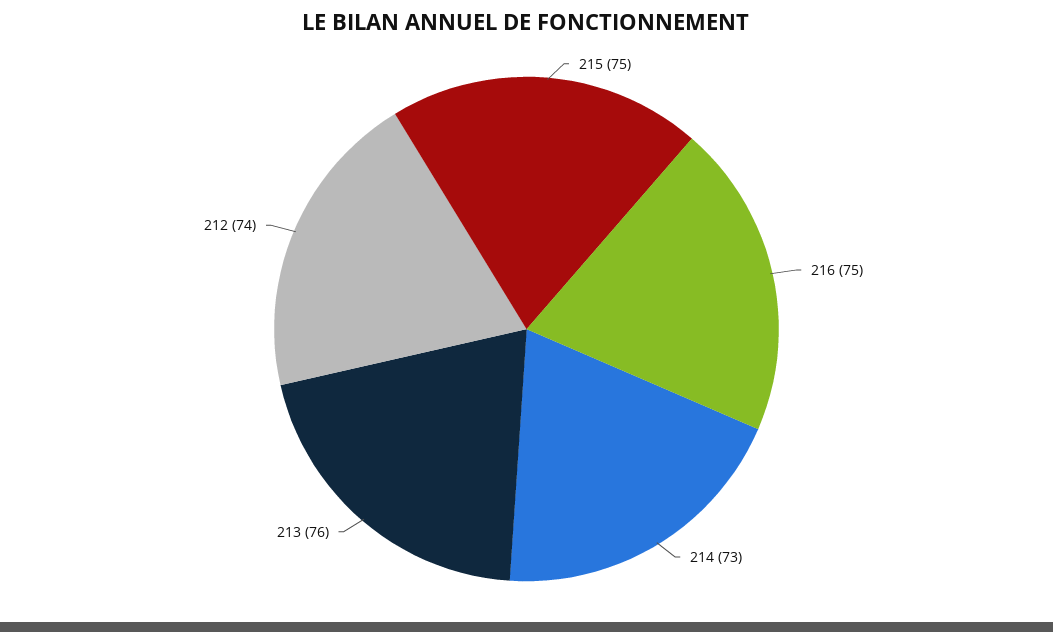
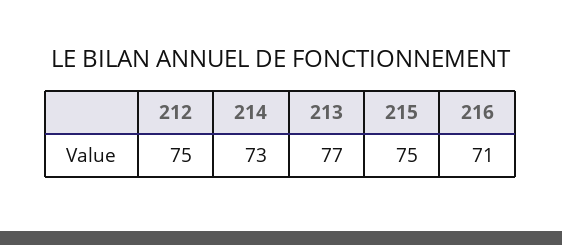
216: 75 -> 71
213: 76 -> 77
212: 74 -> 75

